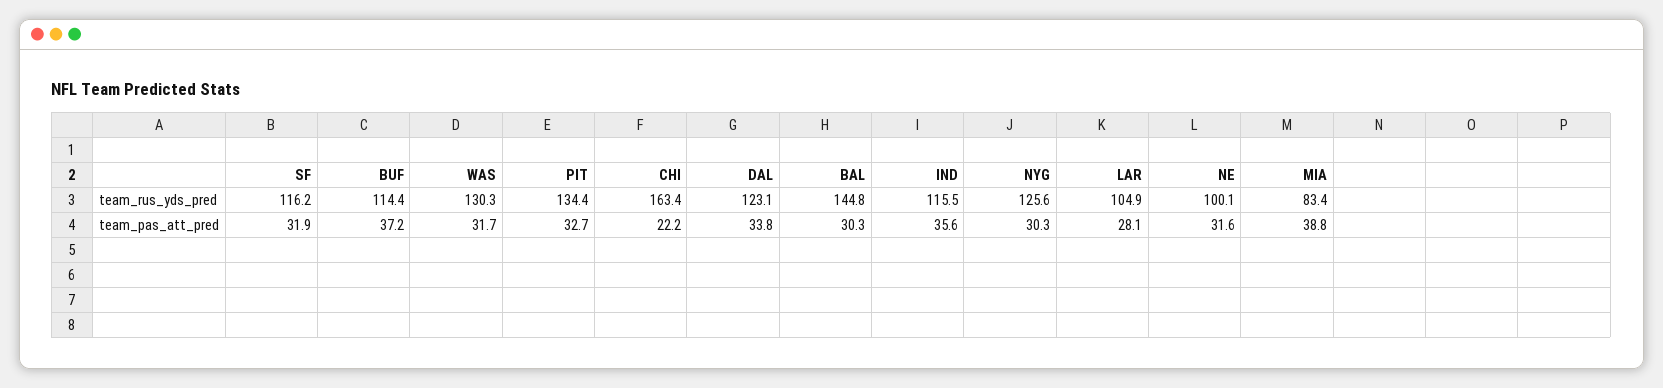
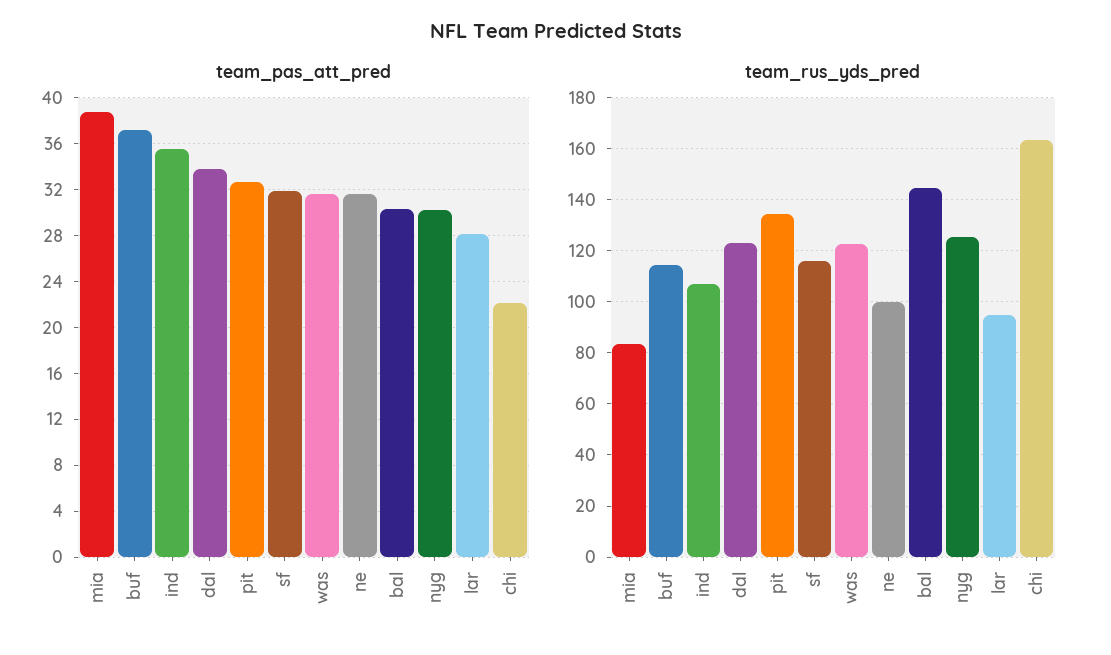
team_rus_yds_pred, WAS: 130.3 -> 122.5
team_rus_yds_pred, IND: 115.5 -> 107.5
team_rus_yds_pred, LAR: 104.9 -> 95

